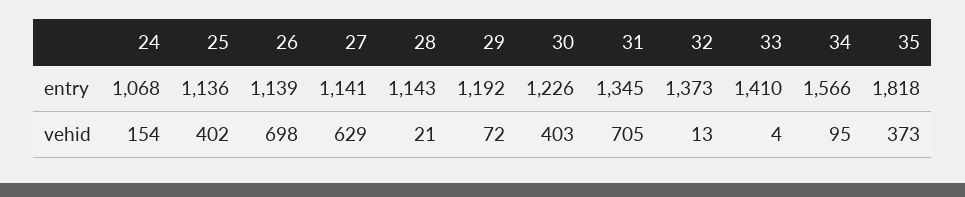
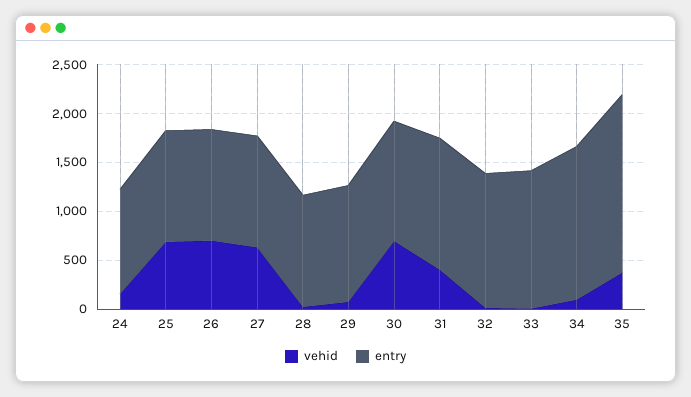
vehid, 25: 402 -> 700
vehid, 30: 403 -> 700
vehid, 31: 705 -> 400

